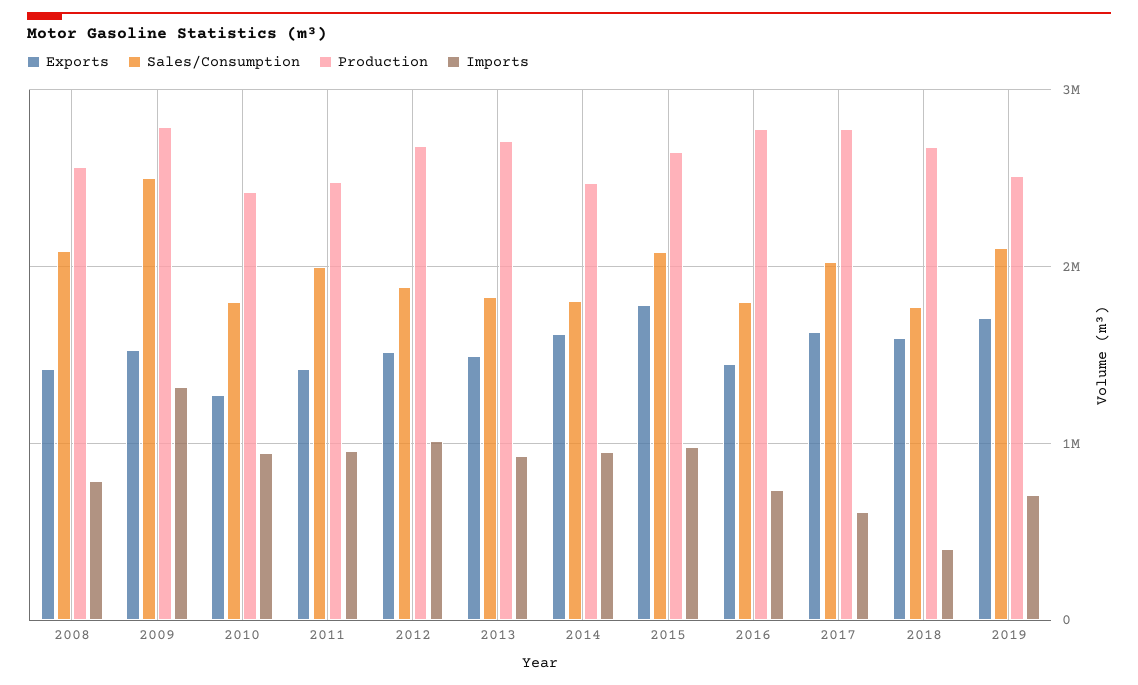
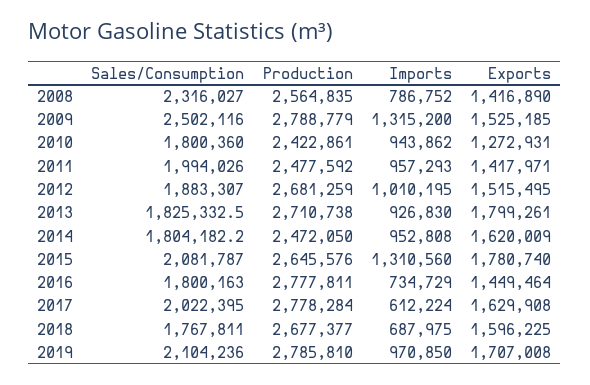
Sales/Consumption, 2008: 2100000 -> 2316027
Exports, 2013: 1500000 -> 1799261
Imports, 2015: 1000000 -> 1310560
Imports, 2018: 400000 -> 687975
Production, 2019: 2500000 -> 2785810
Imports, 2019: 700000 -> 970850

